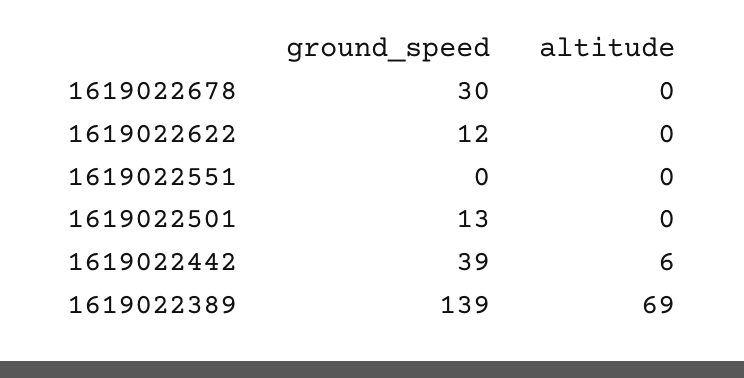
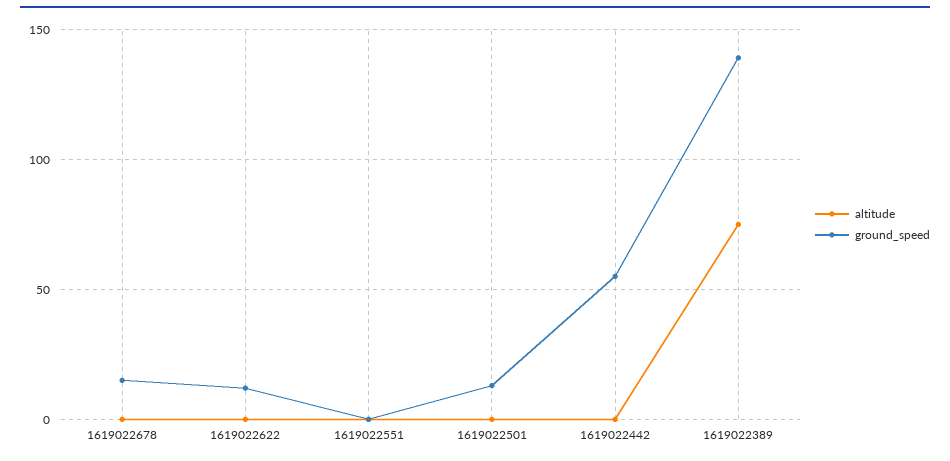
ground_speed, 1619022678: 30 -> 15
ground_speed, 1619022442: 39 -> 55
altitude, 1619022442: 6 -> 0
altitude, 1619022389: 69 -> 75

